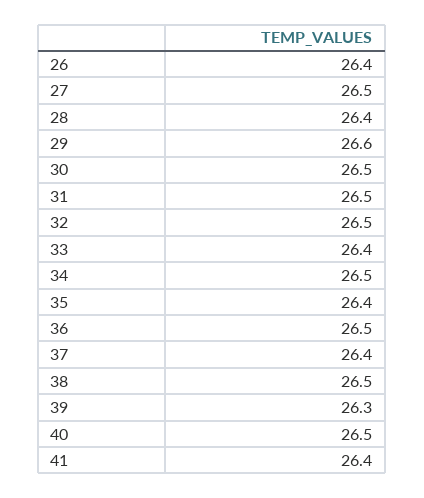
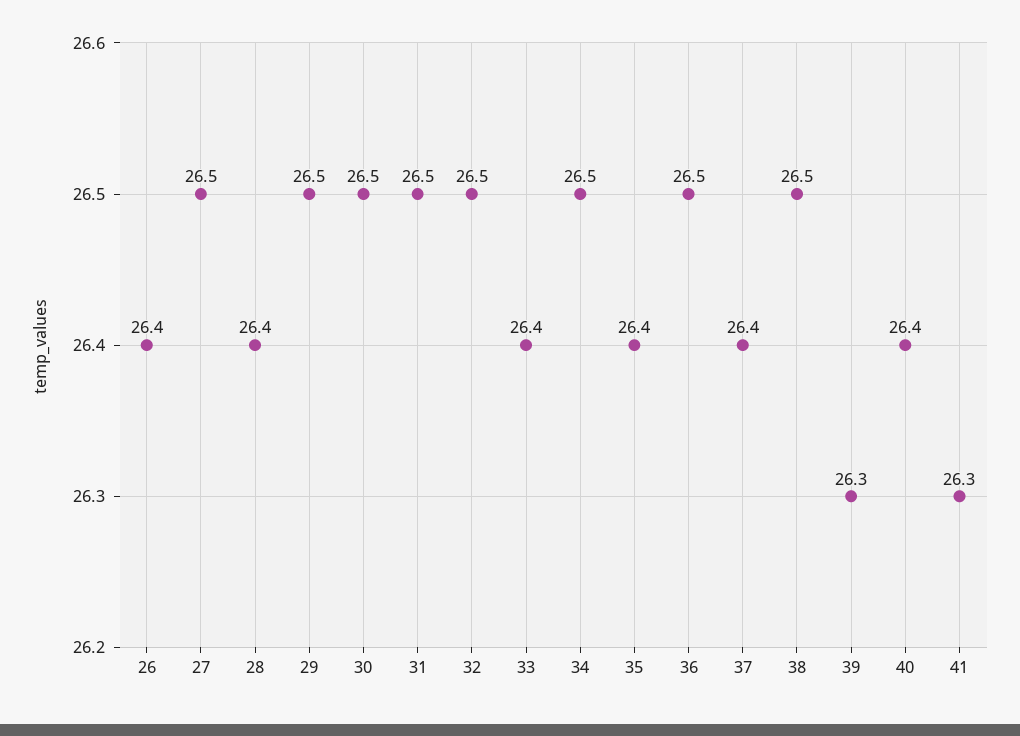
29: 26.6 -> 26.5
40: 26.5 -> 26.4
41: 26.4 -> 26.3

